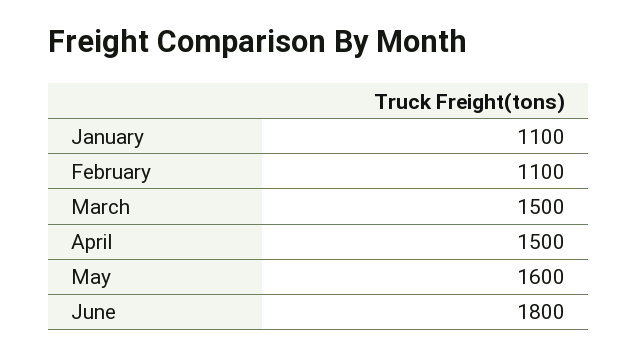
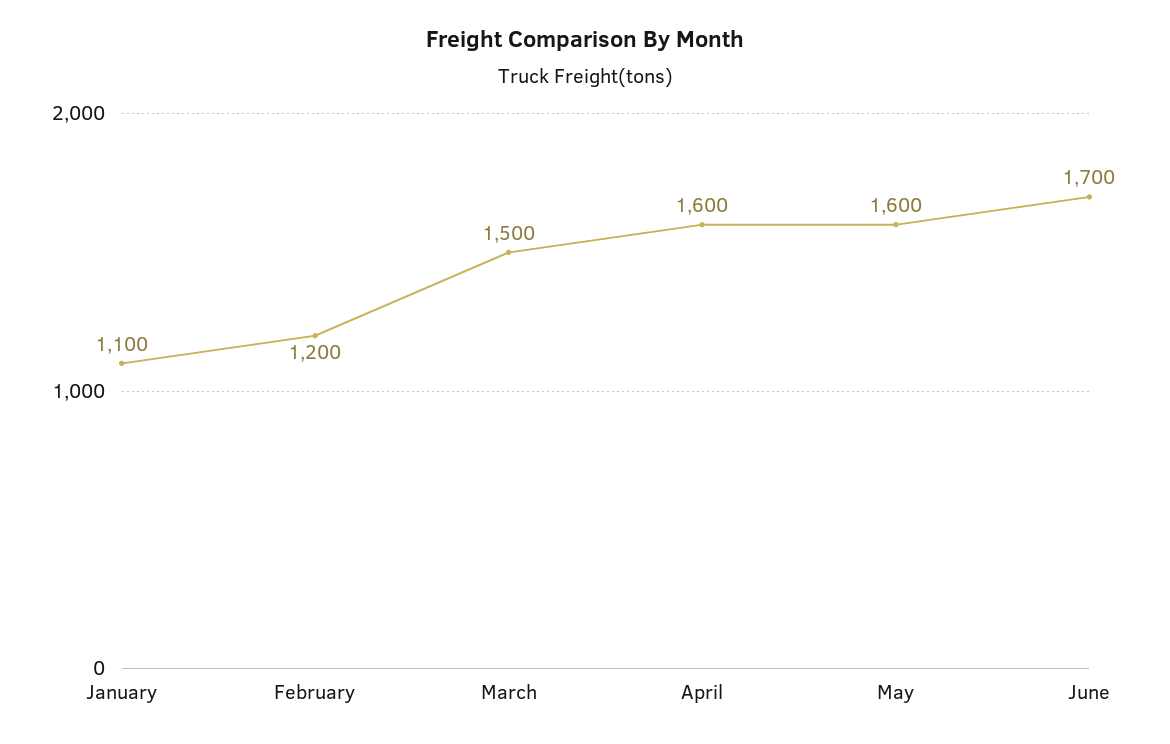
February: 1100 -> 1200
April: 1500 -> 1600
June: 1800 -> 1700

